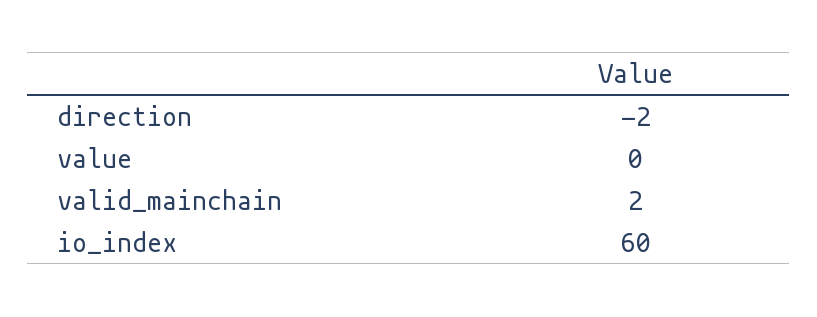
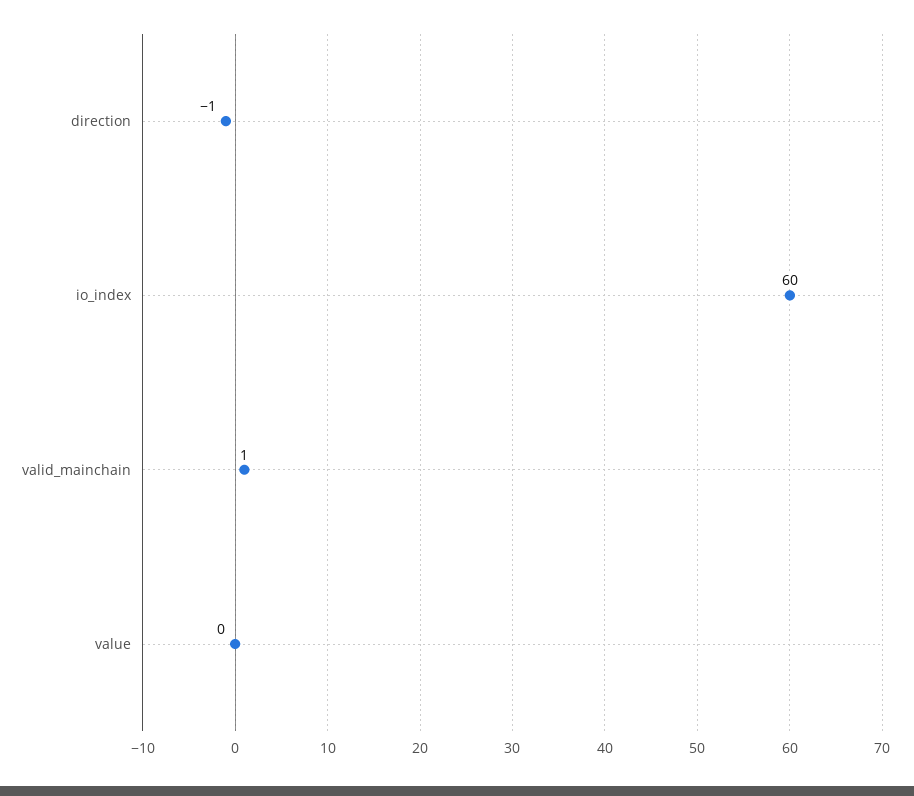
direction: -2 -> -1
valid_mainchain: 2 -> 1

